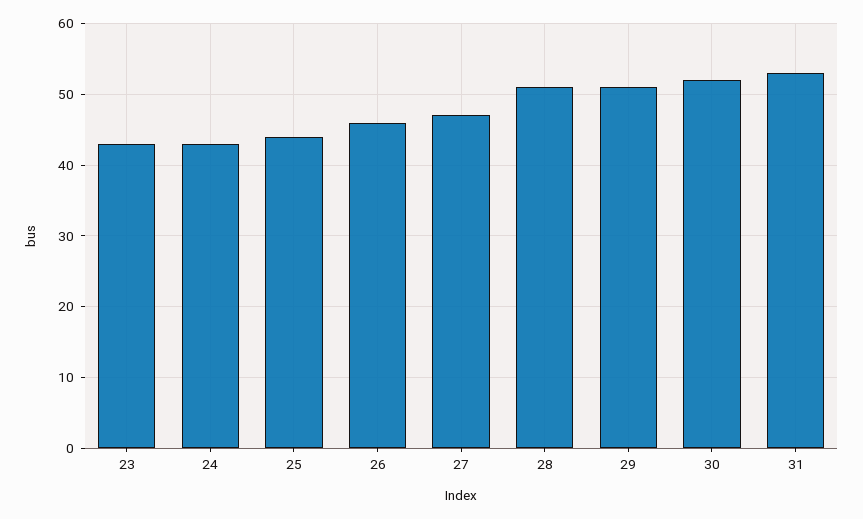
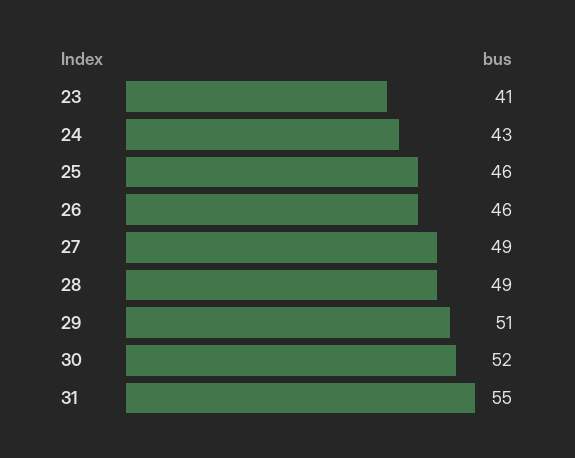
23: 43 -> 41
25: 44 -> 46
27: 47 -> 49
28: 51 -> 49
31: 53 -> 55

